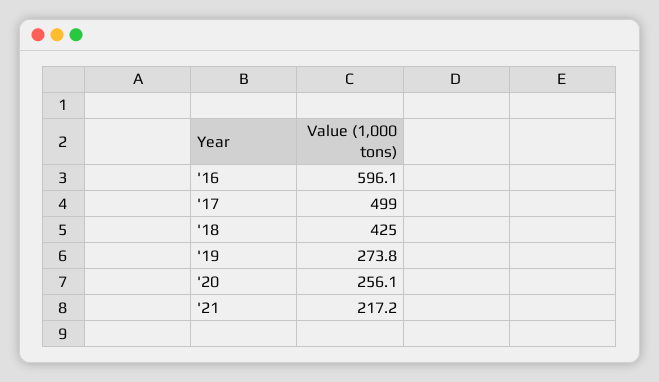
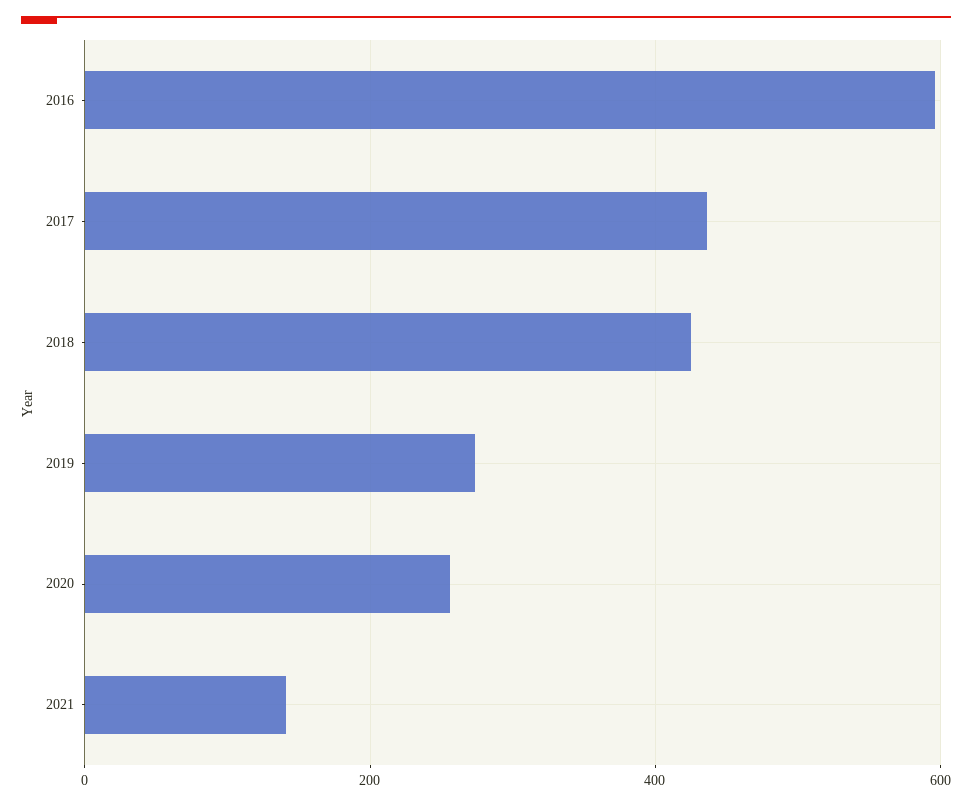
'17: 499 -> 440
'21: 217.2 -> 140

